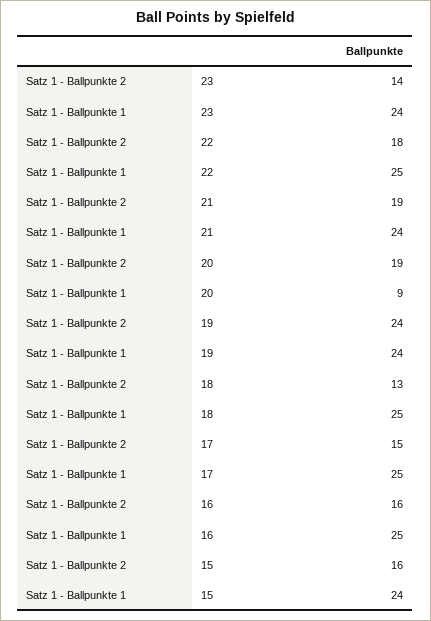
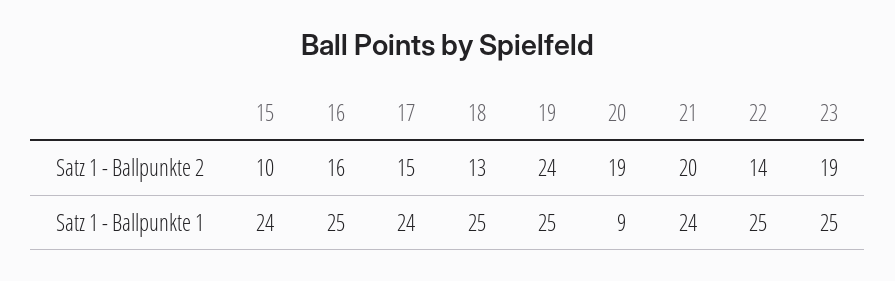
Satz 1 - Ballpunkte 2, 23: 14 -> 19
Satz 1 - Ballpunkte 1, 23: 24 -> 25
Satz 1 - Ballpunkte 2, 22: 18 -> 14
Satz 1 - Ballpunkte 2, 21: 19 -> 20
Satz 1 - Ballpunkte 1, 19: 24 -> 25
Satz 1 - Ballpunkte 1, 17: 25 -> 24
Satz 1 - Ballpunkte 2, 15: 16 -> 10

